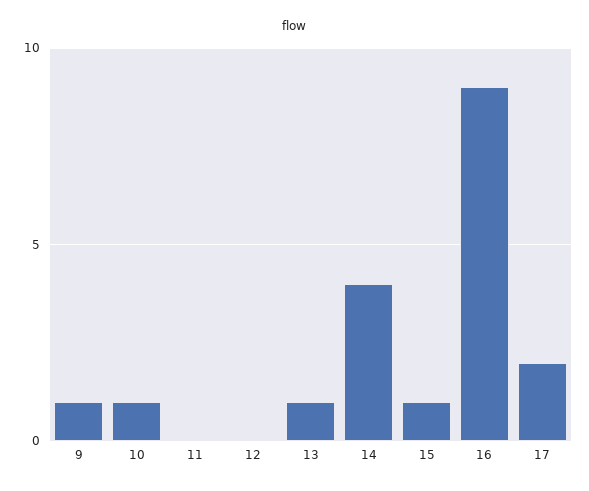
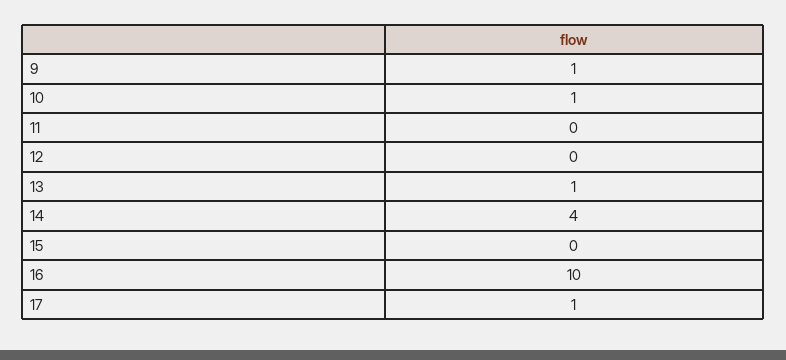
15: 1 -> 0
16: 9 -> 10
17: 2 -> 1

